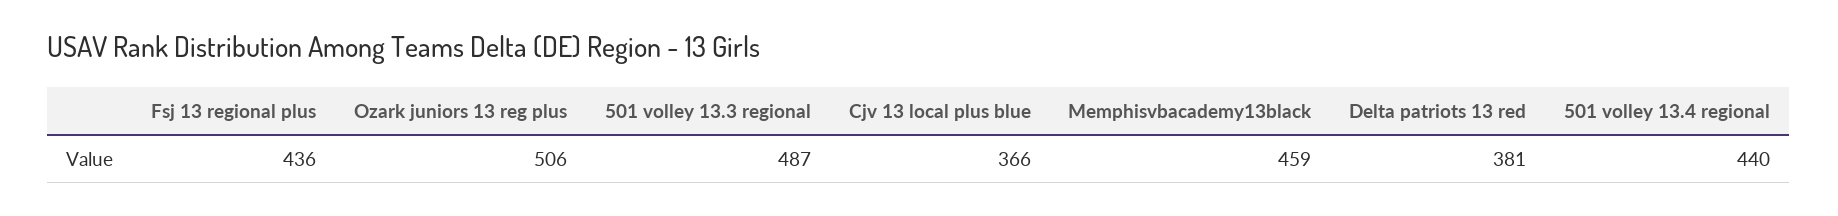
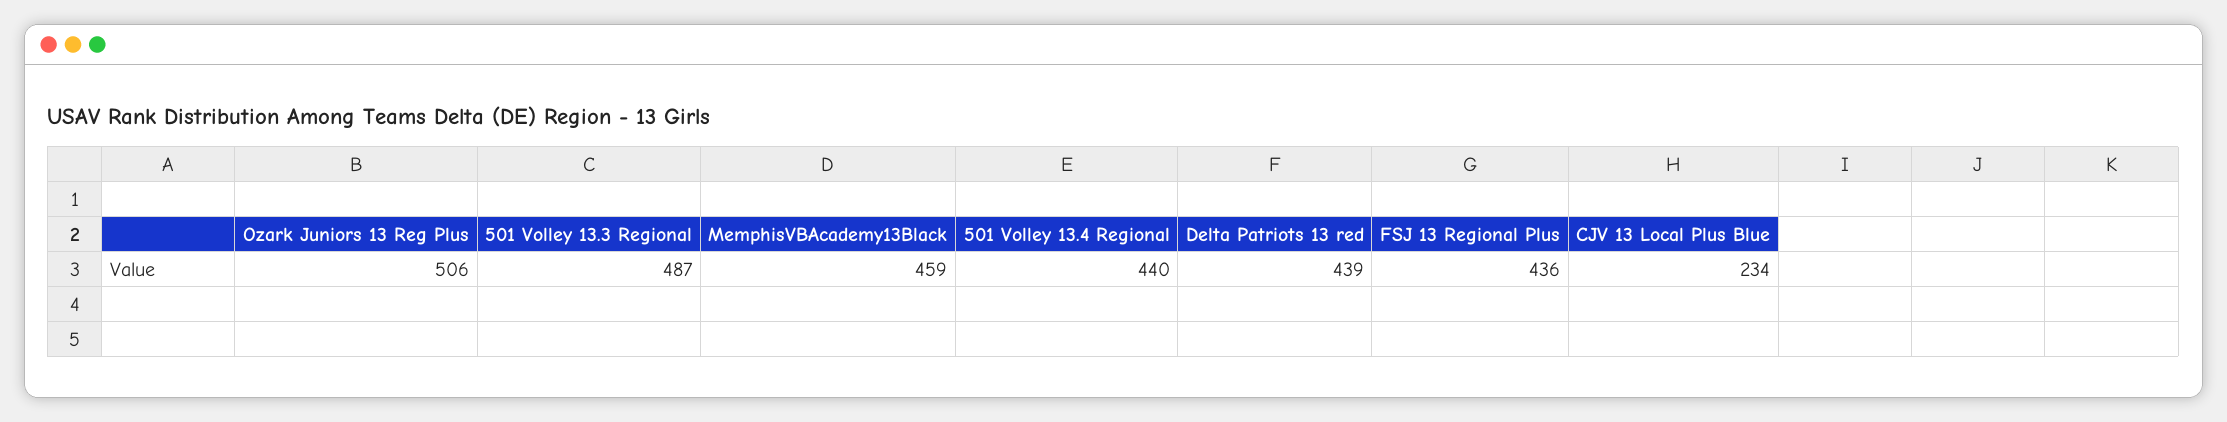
Cjv 13 local plus blue: 366 -> 234
Delta patriots 13 red: 381 -> 439

